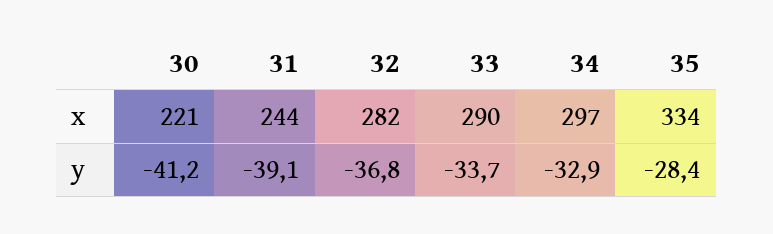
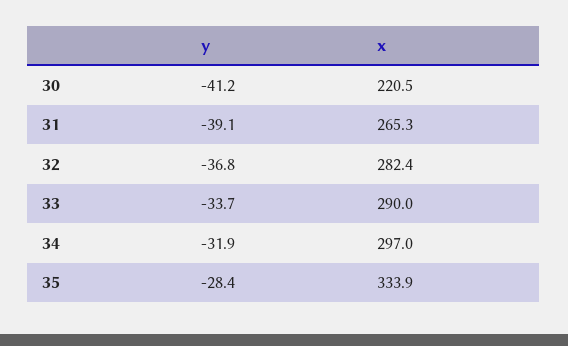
31, x: 244 -> 265.3
34, y: -32.9 -> -31.9

